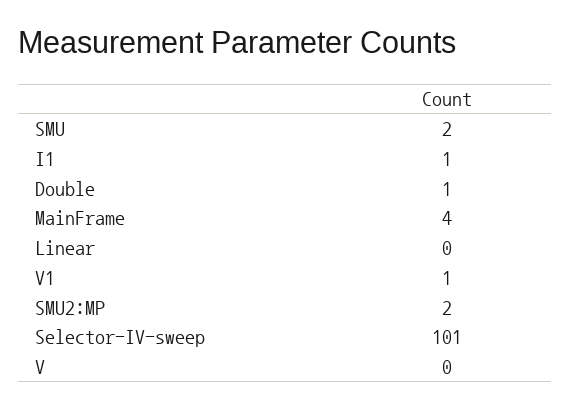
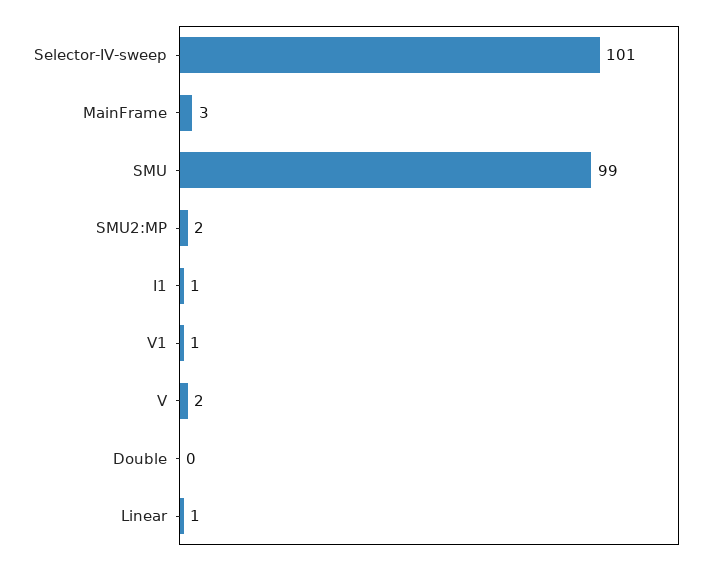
SMU: 2 -> 99
Double: 1 -> 0
MainFrame: 4 -> 3
Linear: 0 -> 1
V: 0 -> 2

